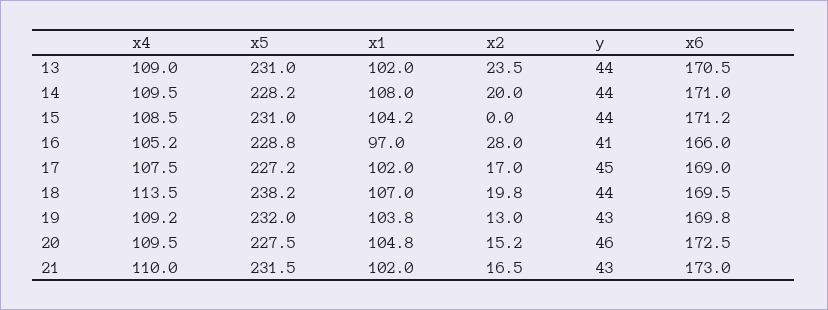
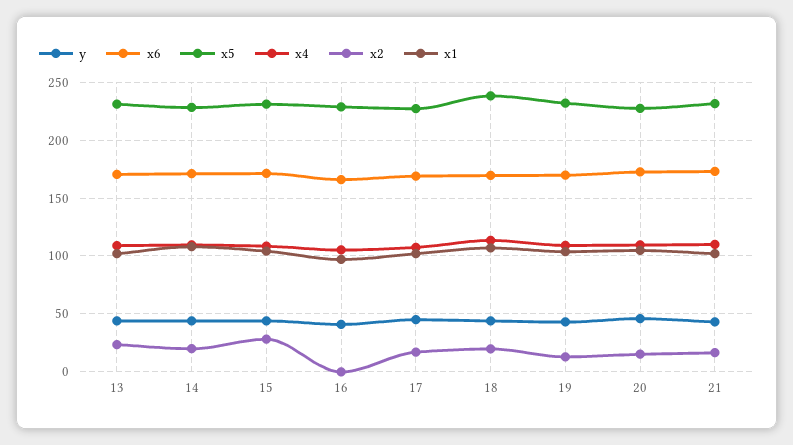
x2, 15: 0 -> 30
x2, 16: 28 -> 0

